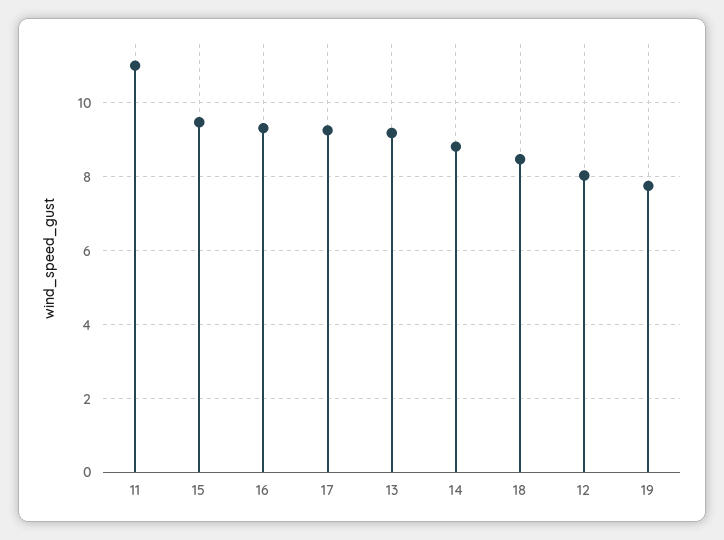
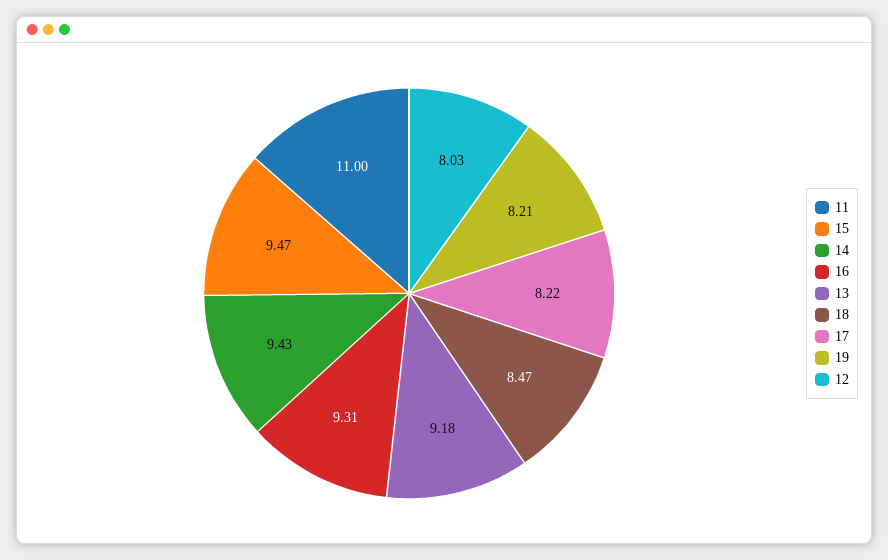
17: 9.2 -> 8.22
14: 8.8 -> 9.43
19: 7.8 -> 8.21

